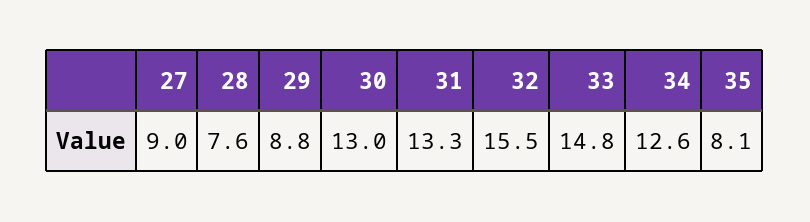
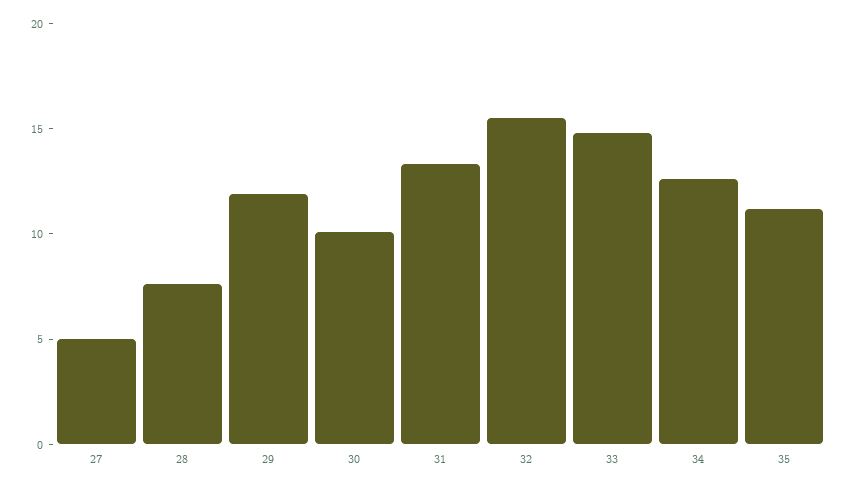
27: 9 -> 5
29: 8.8 -> 12
30: 13 -> 10
35: 8.1 -> 11

